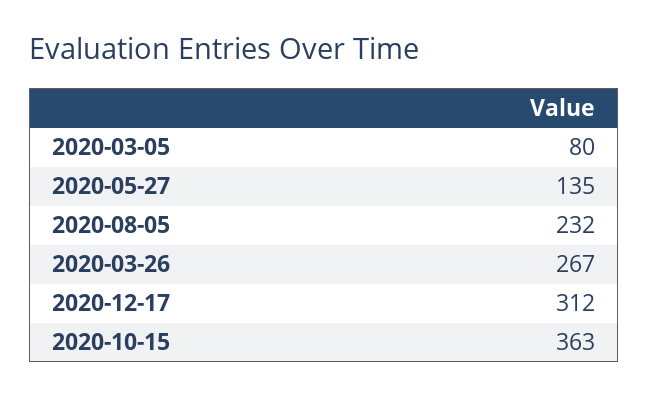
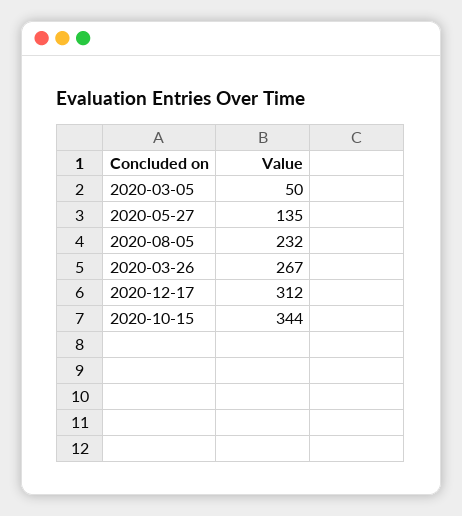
2020-03-05: 80 -> 50
2020-10-15: 363 -> 344

